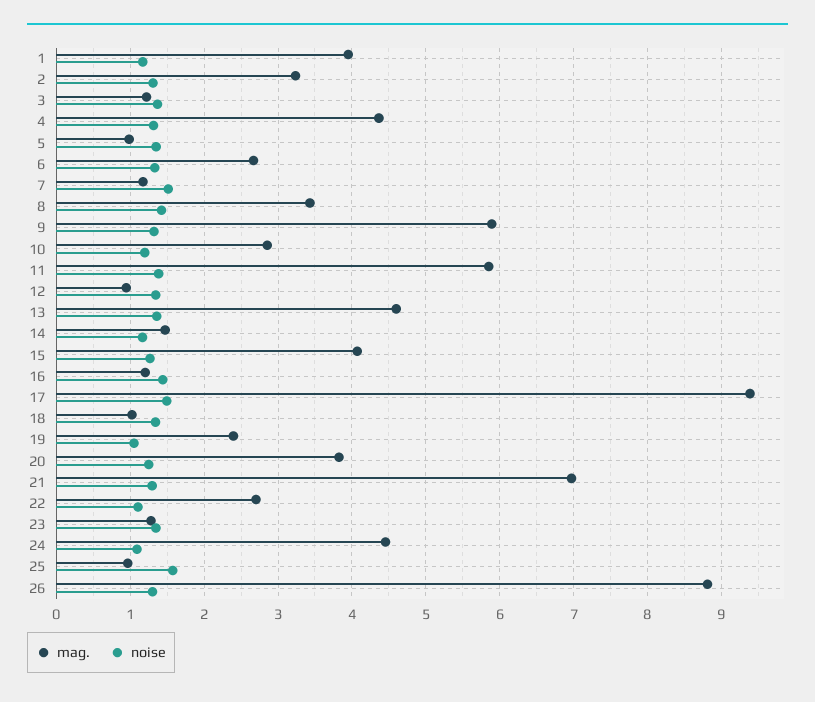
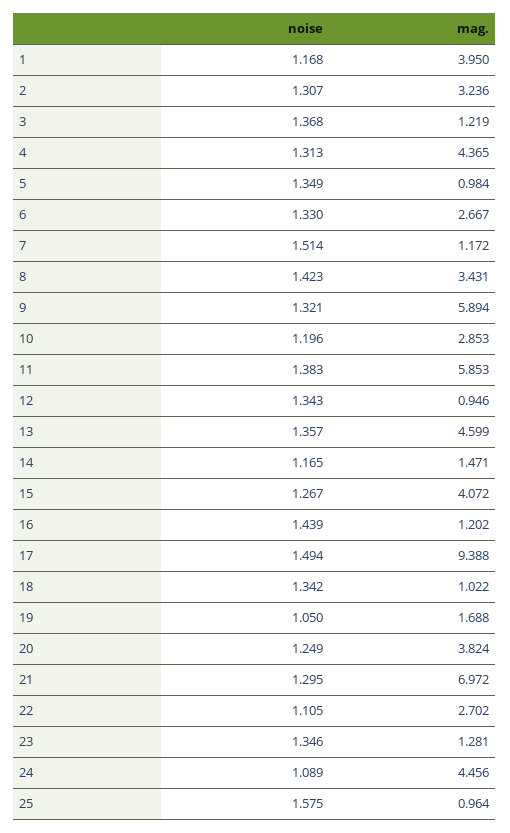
mag., 19: 2.4 -> 1.688
mag., 26: 8.8 -> none
noise, 26: 1.3 -> none

